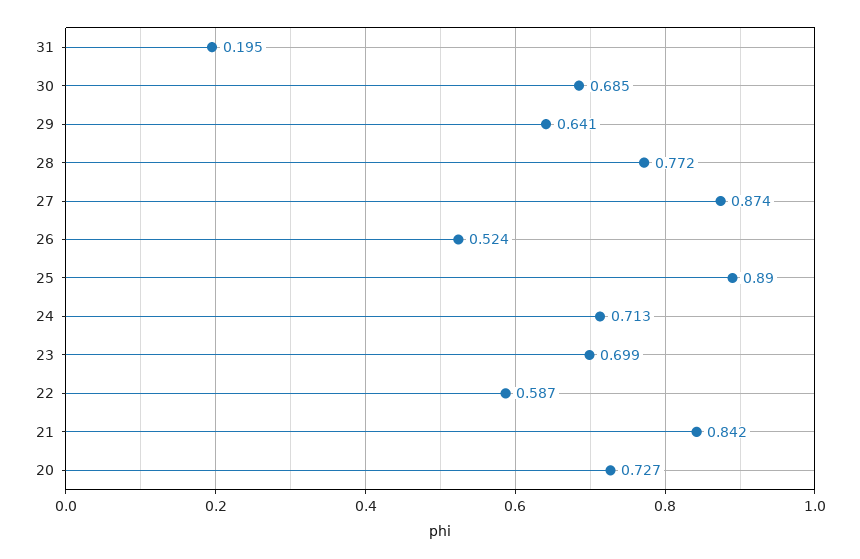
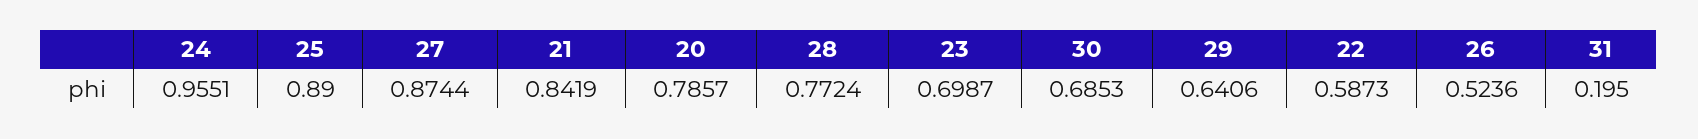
24: 0.713 -> 0.9551
20: 0.727 -> 0.7857

